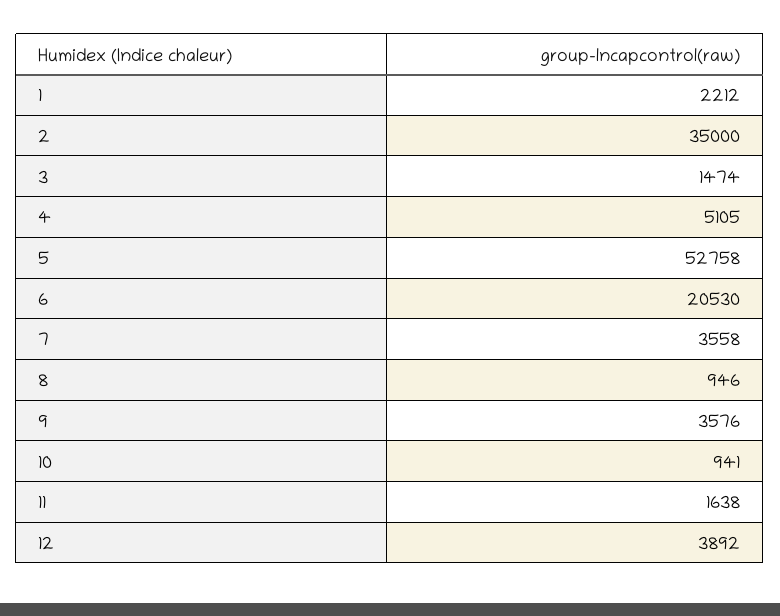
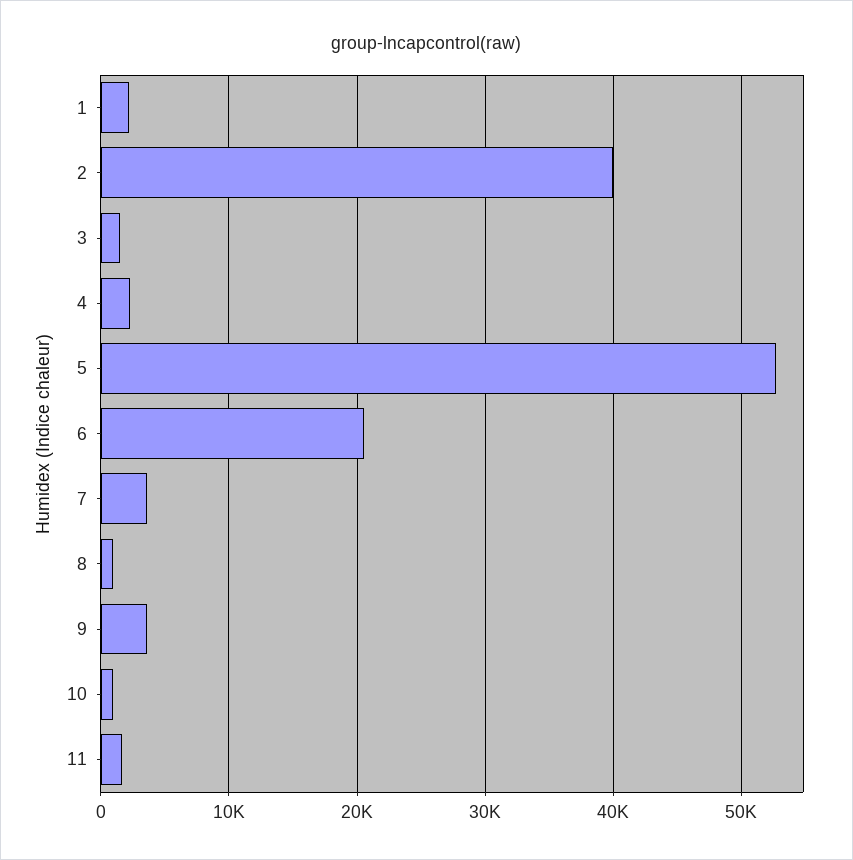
2: 35000 -> 40000
4: 5105 -> 2000
12: 3892 -> none

